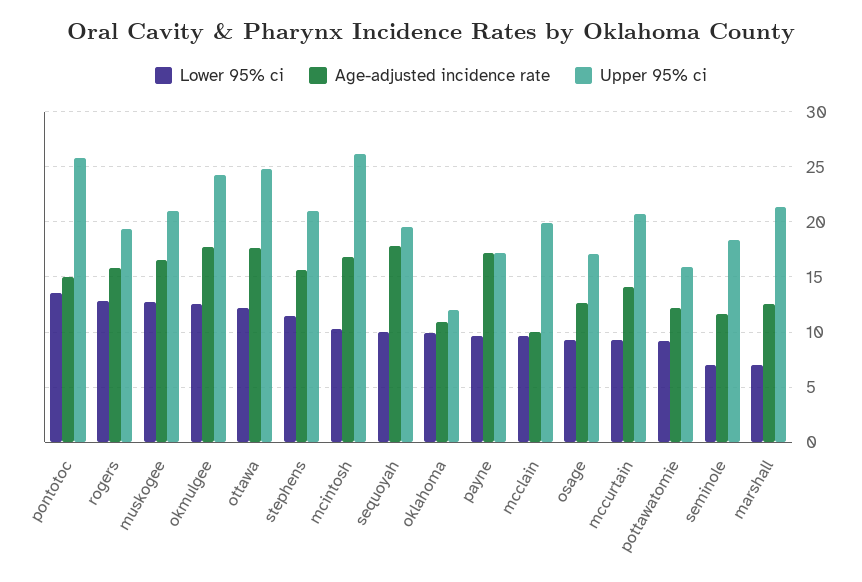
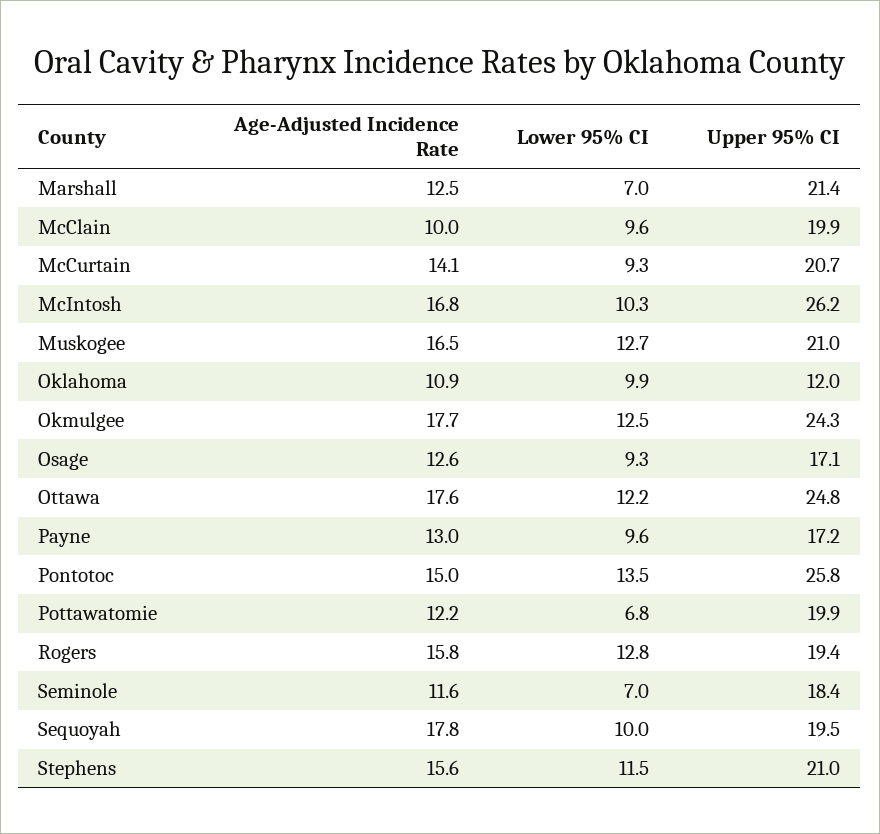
Age-adjusted incidence rate, payne: 17 -> 13
Lower 95% ci, pottawatomie: 9 -> 6.8
Upper 95% ci, pottawatomie: 16 -> 19.9

